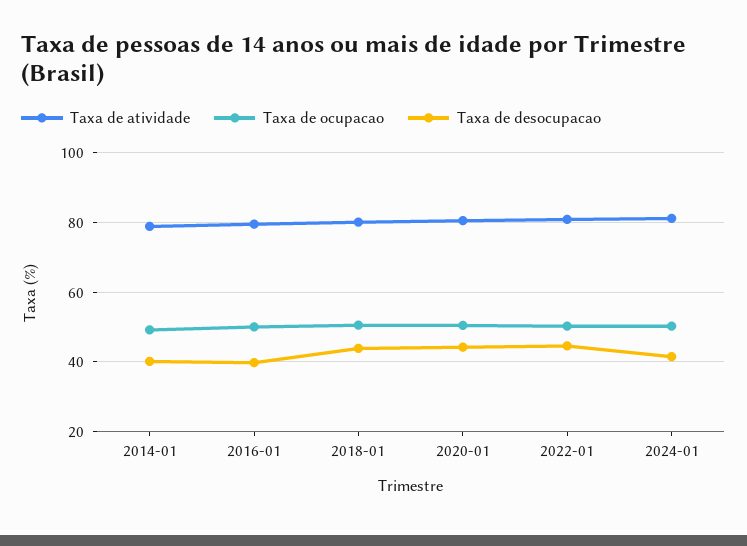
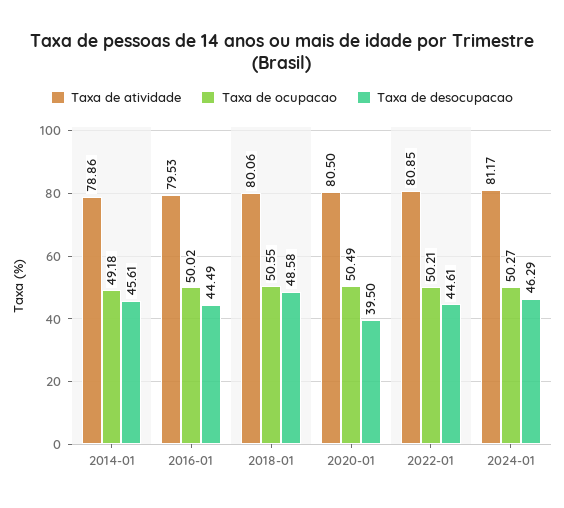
Taxa de desocupacao, 2014-01: 40 -> 45.61
Taxa de desocupacao, 2016-01: 40 -> 44.49
Taxa de desocupacao, 2018-01: 44 -> 48.58
Taxa de desocupacao, 2020-01: 44 -> 39.5
Taxa de desocupacao, 2024-01: 42 -> 46.29

